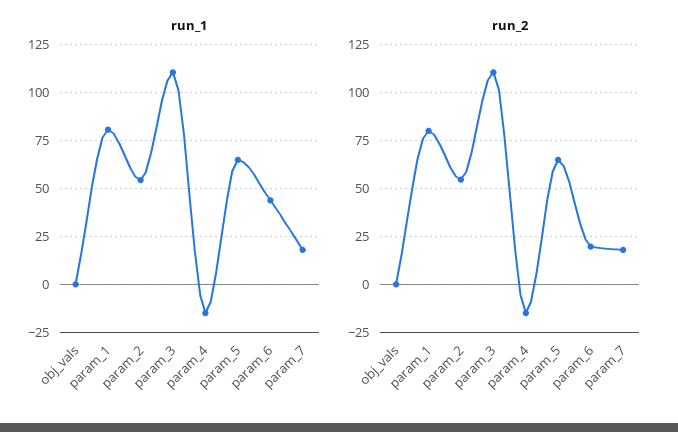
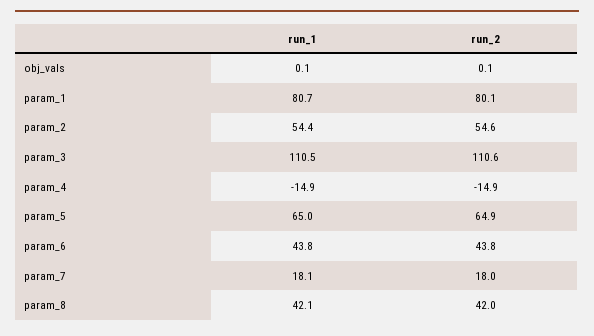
run_2, param_6: 20 -> 43.8
run_1, param_8: none -> 42.1
run_2, param_8: none -> 42

